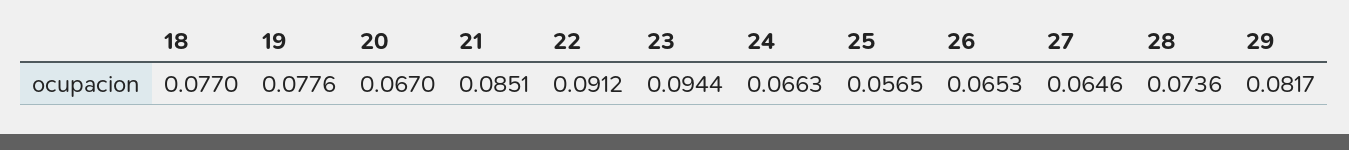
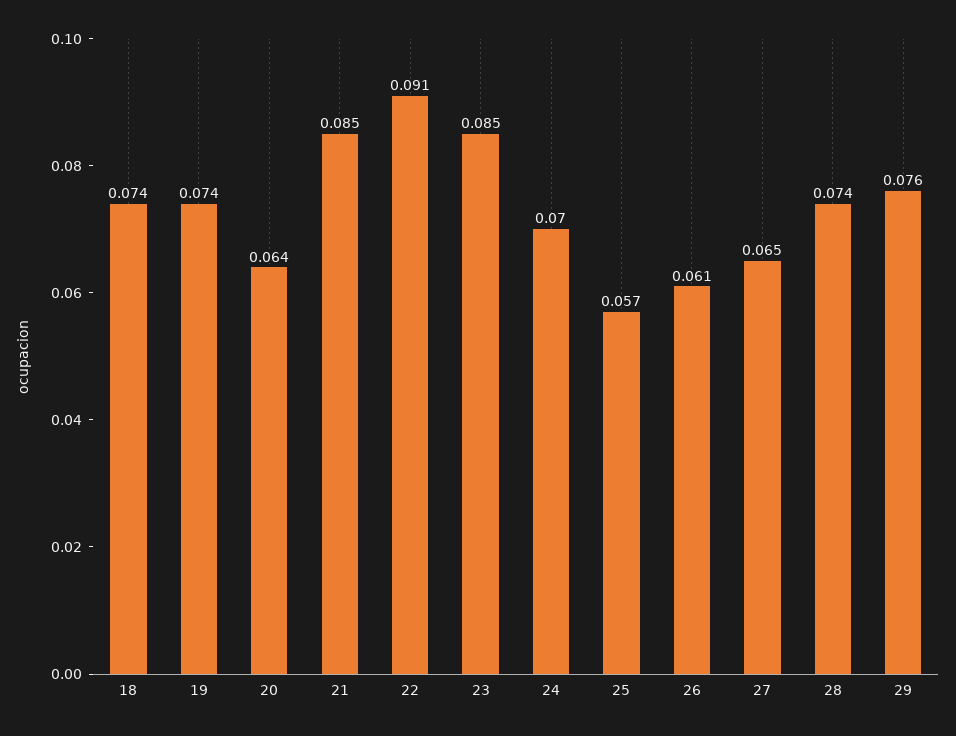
18: 0.077 -> 0.074
19: 0.0776 -> 0.074
20: 0.067 -> 0.064
23: 0.0944 -> 0.085
24: 0.0663 -> 0.07
26: 0.0653 -> 0.061
29: 0.0817 -> 0.076

